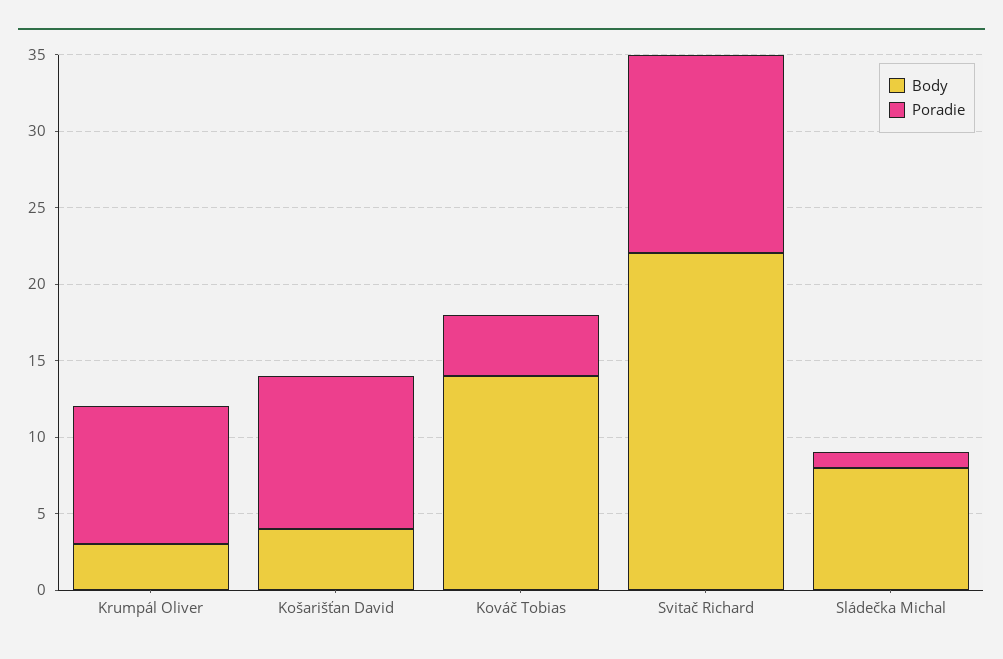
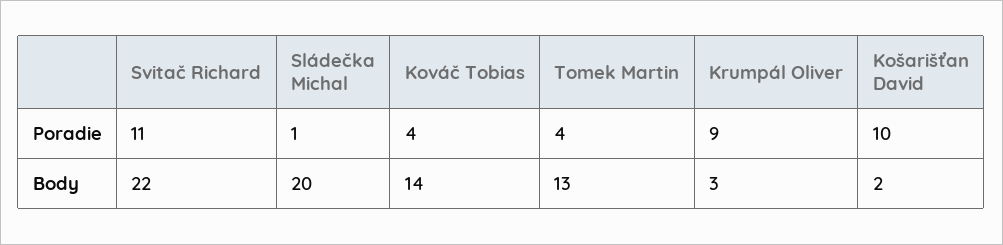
Body, Košarišťan David: 4 -> 2
Poradie, Svitač Richard: 13 -> 11
Body, Sládečka Michal: 8 -> 20
Poradie, Tomek Martin: none -> 4
Body, Tomek Martin: none -> 13

